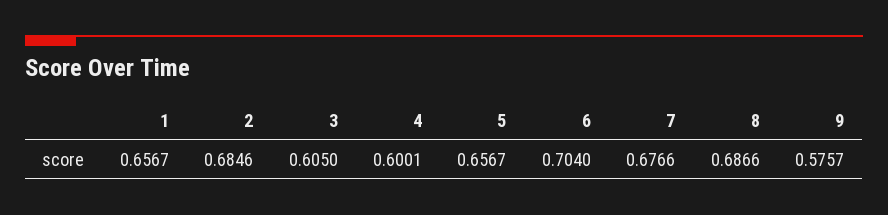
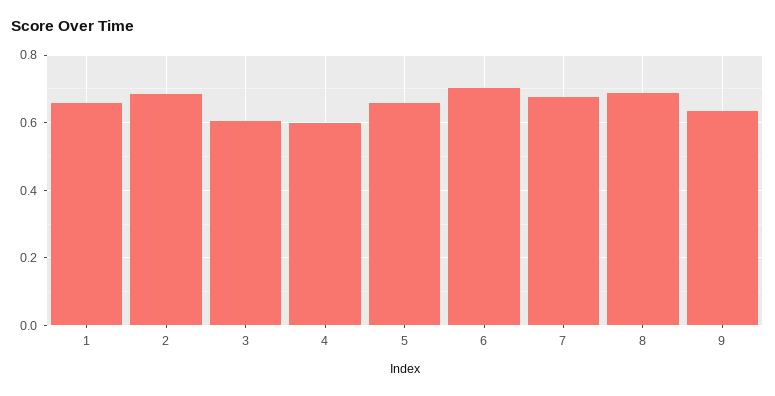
9: 0.5757 -> 0.64

